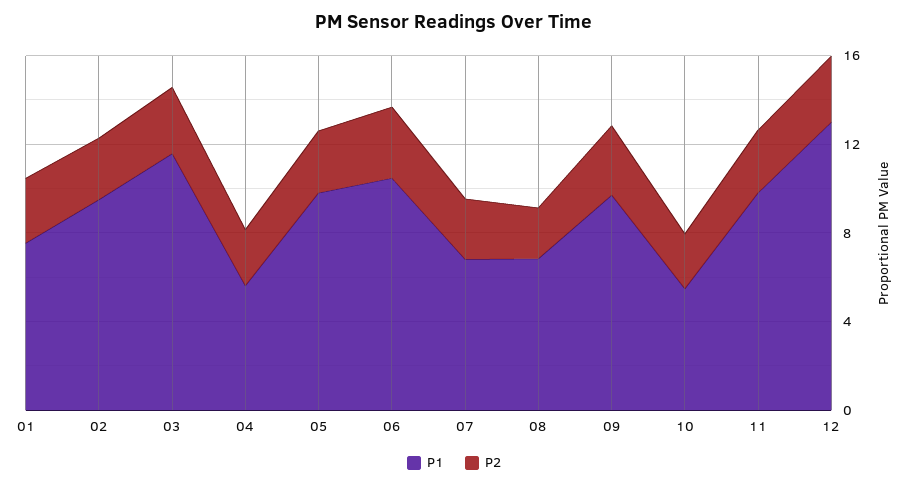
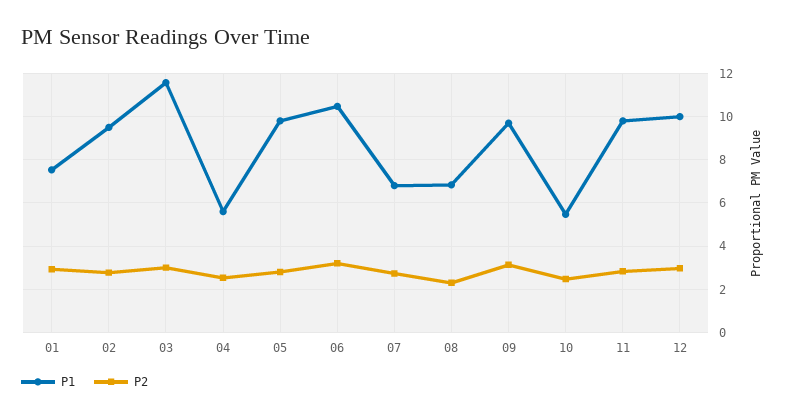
P1, 12: 13 -> 10

